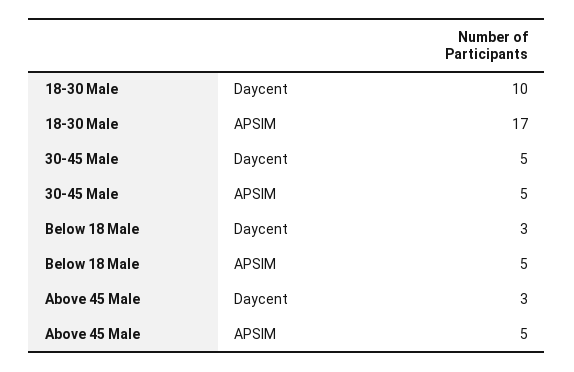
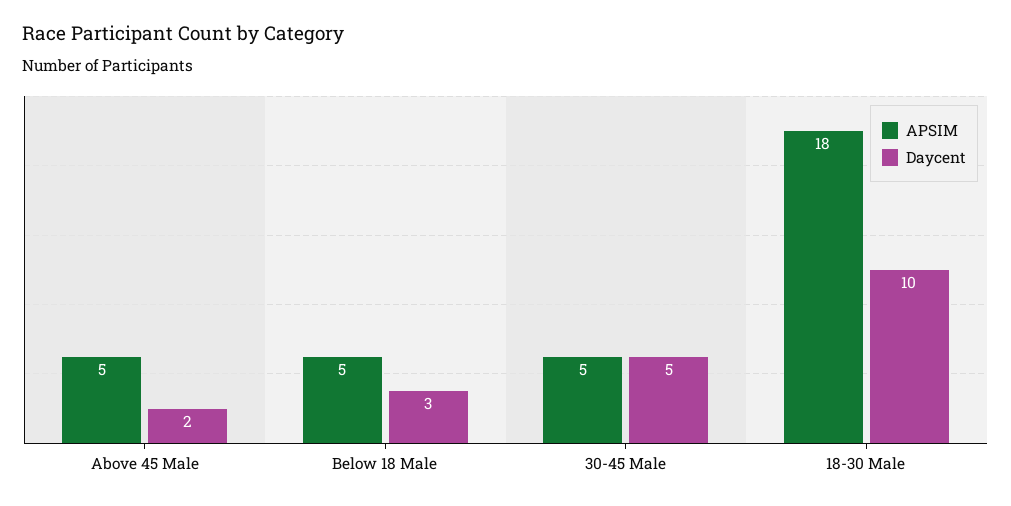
APSIM, 18-30 Male: 17 -> 18
Daycent, Above 45 Male: 3 -> 2

